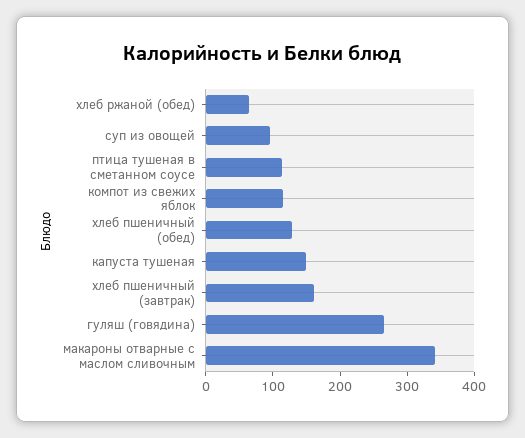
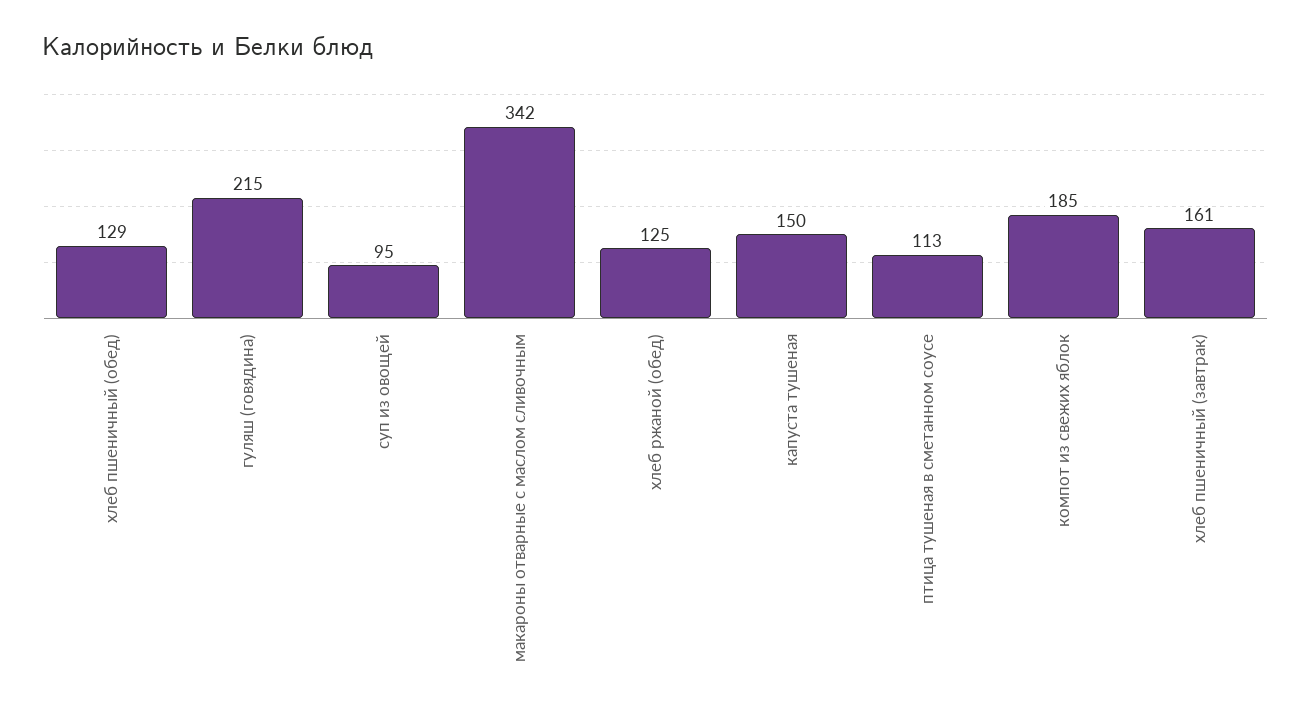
хлеб ржаной (обед): 60 -> 125
компот из свежих яблок: 120 -> 185
гуляш (говядина): 260 -> 215

